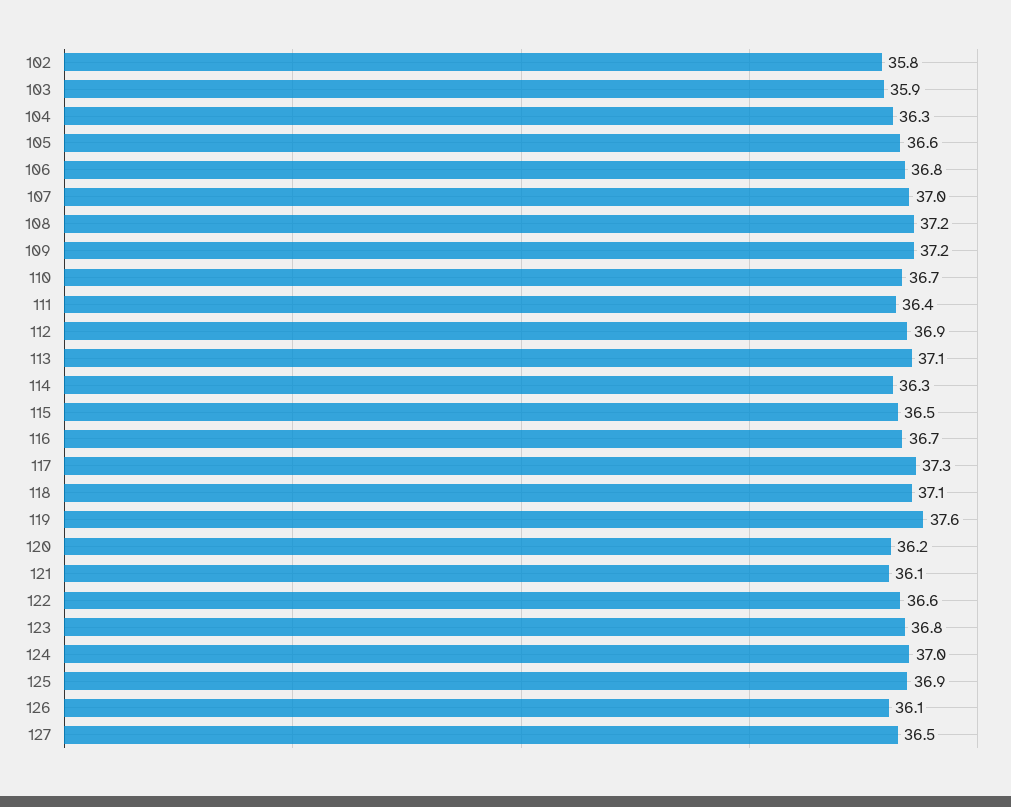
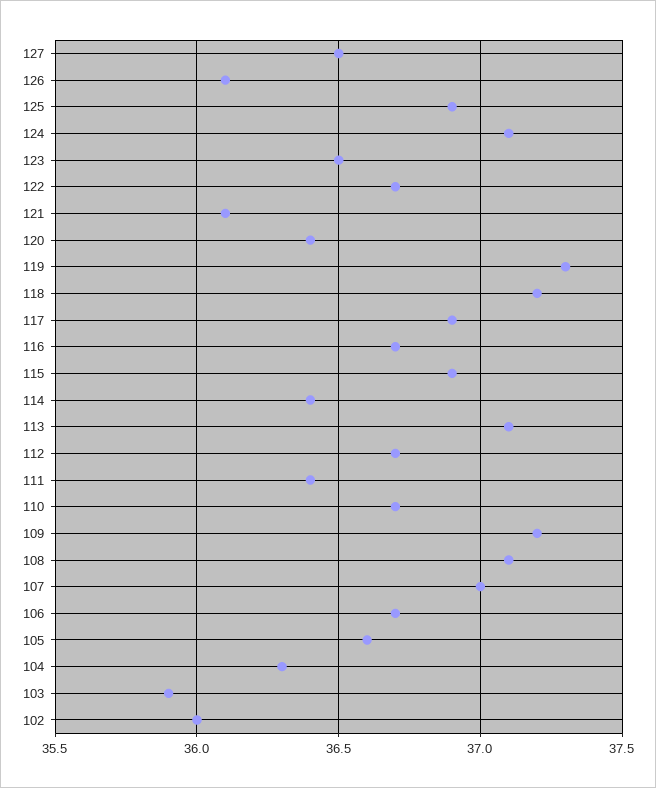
102: 35.8 -> 36
106: 36.8 -> 36.7
108: 37.2 -> 37.1
112: 36.9 -> 36.7
114: 36.3 -> 36.4
115: 36.5 -> 36.9
117: 37.3 -> 36.9
118: 37.1 -> 37.2
119: 37.6 -> 37.3
120: 36.2 -> 36.4
122: 36.6 -> 36.7
123: 36.8 -> 36.5
124: 37 -> 37.1

